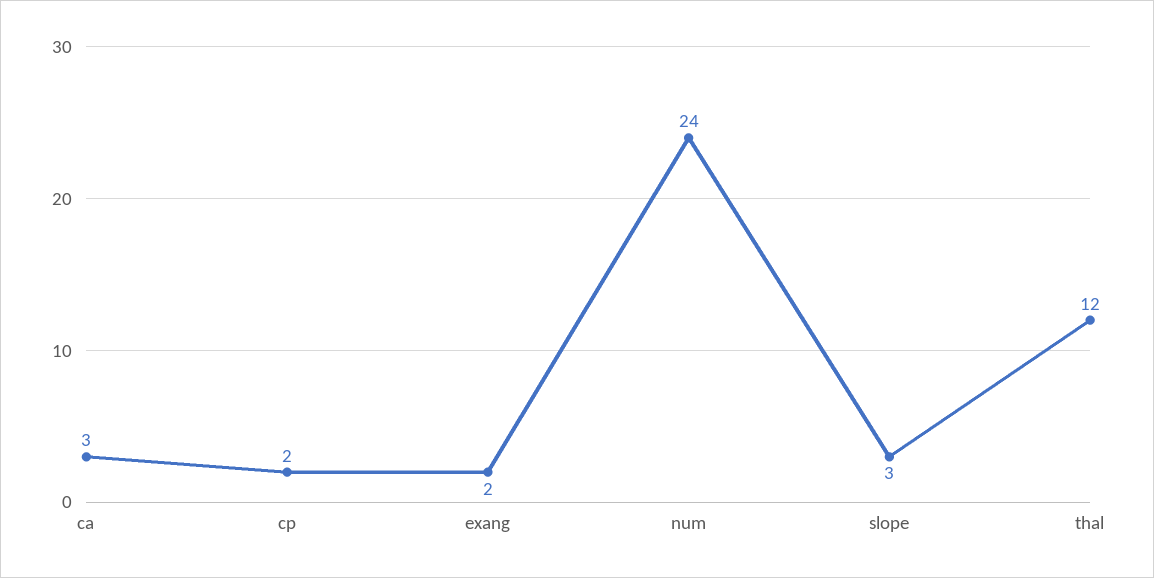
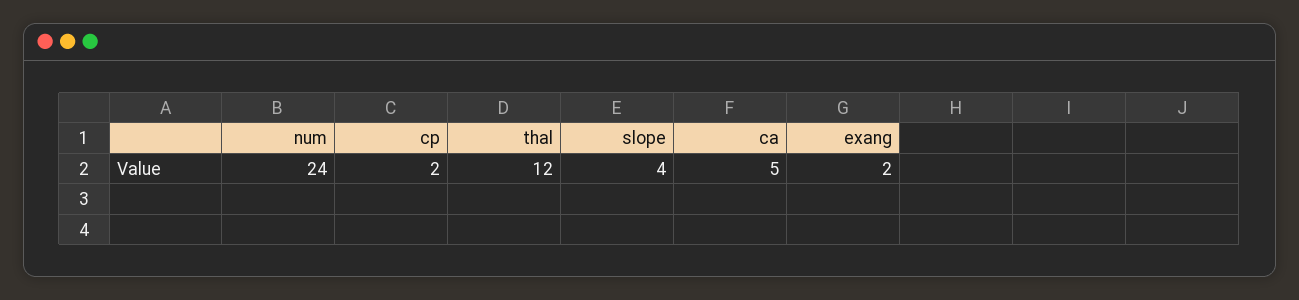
ca: 3 -> 5
slope: 3 -> 4

